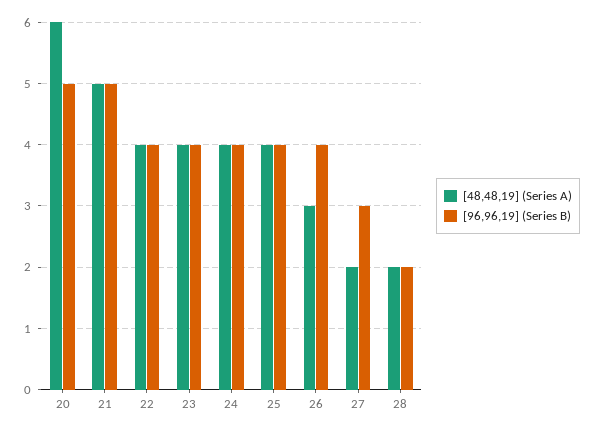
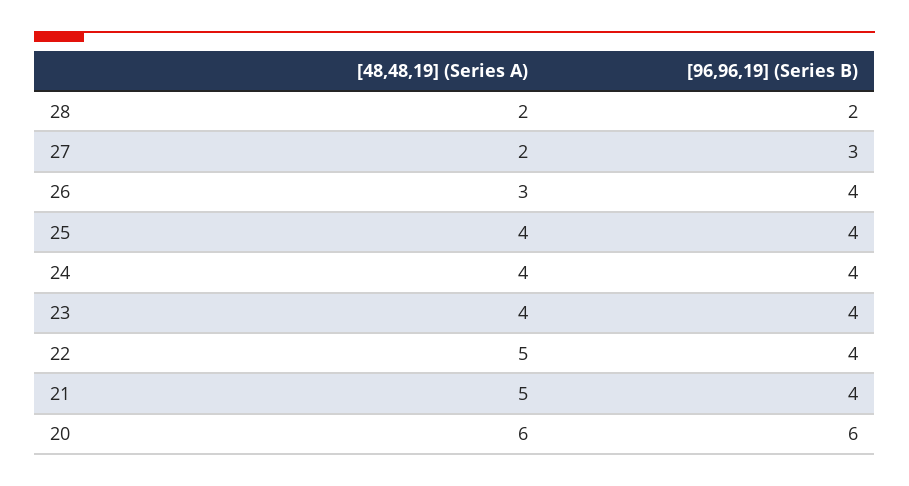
[96,96,19] (Series B), 20: 5 -> 6
[96,96,19] (Series B), 21: 5 -> 4
[48,48,19] (Series A), 22: 4 -> 5

